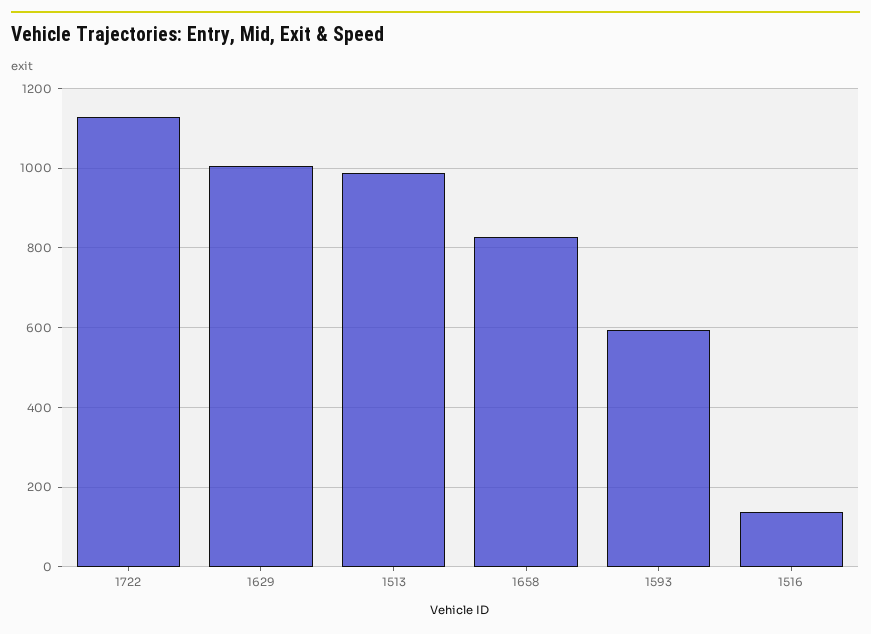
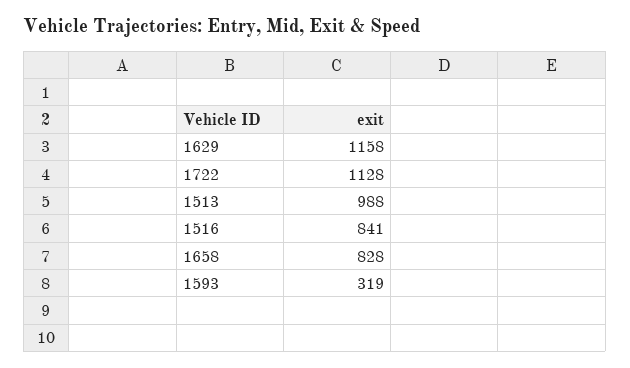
1629: 1000 -> 1158
1593: 600 -> 319
1516: 140 -> 841

